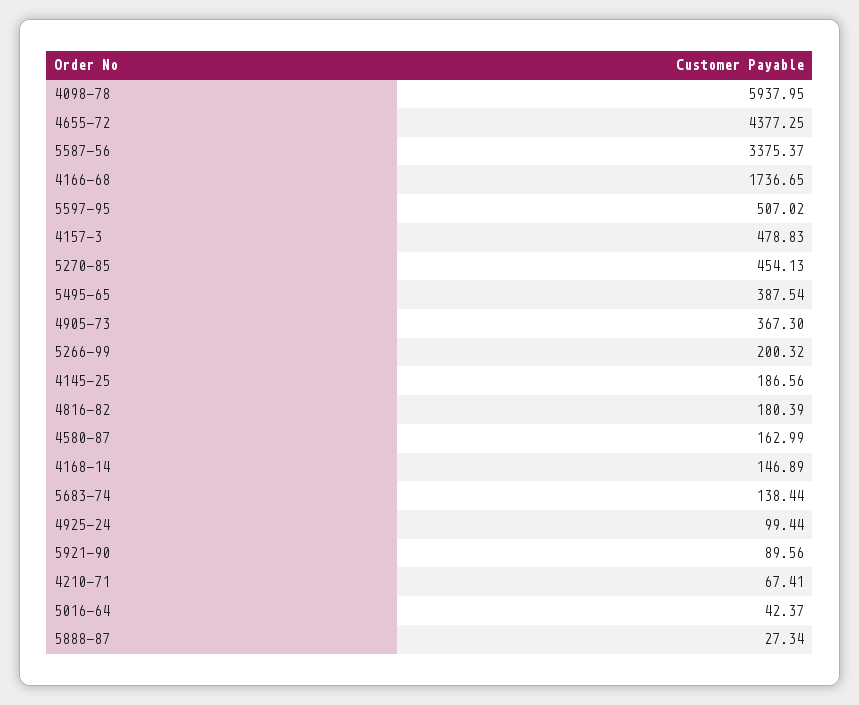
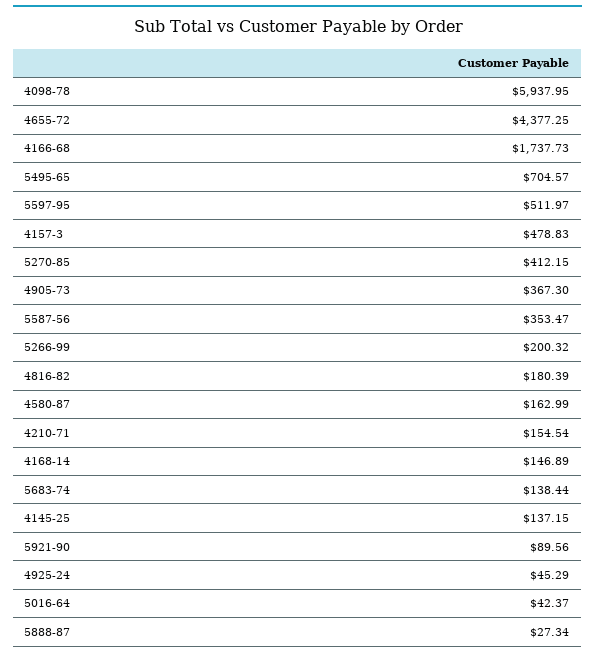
5587-56: 3375.37 -> 353.47
4166-68: 1736.65 -> 1737.73
5597-95: 507.02 -> 511.97
5270-85: 454.13 -> 412.15
5495-65: 387.54 -> 704.57
4145-25: 186.56 -> 137.15
4925-24: 99.44 -> 45.29
4210-71: 67.41 -> 154.54

